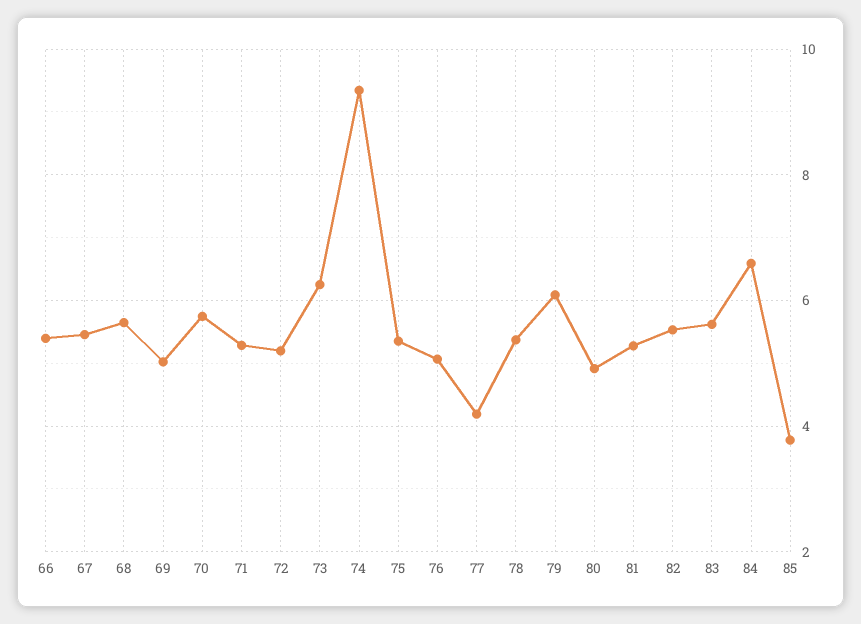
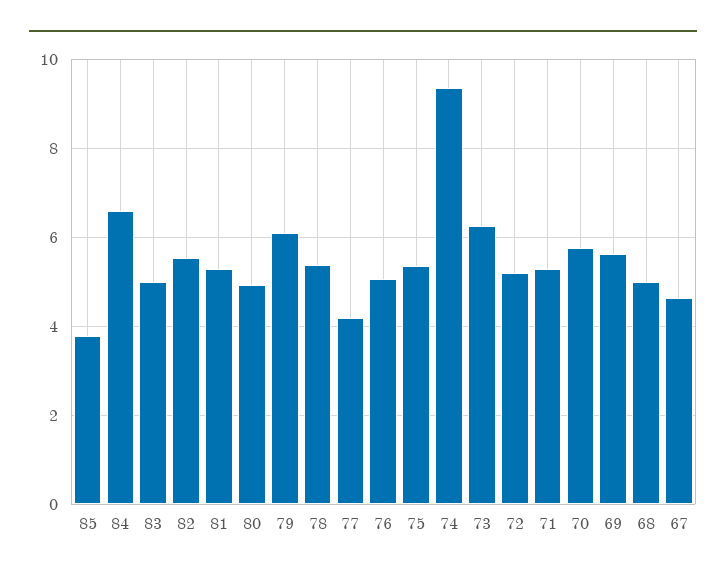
66: 5.4 -> none
67: 5.4 -> 4.6
68: 5.6 -> 5
69: 5 -> 5.6
83: 5.6 -> 5

